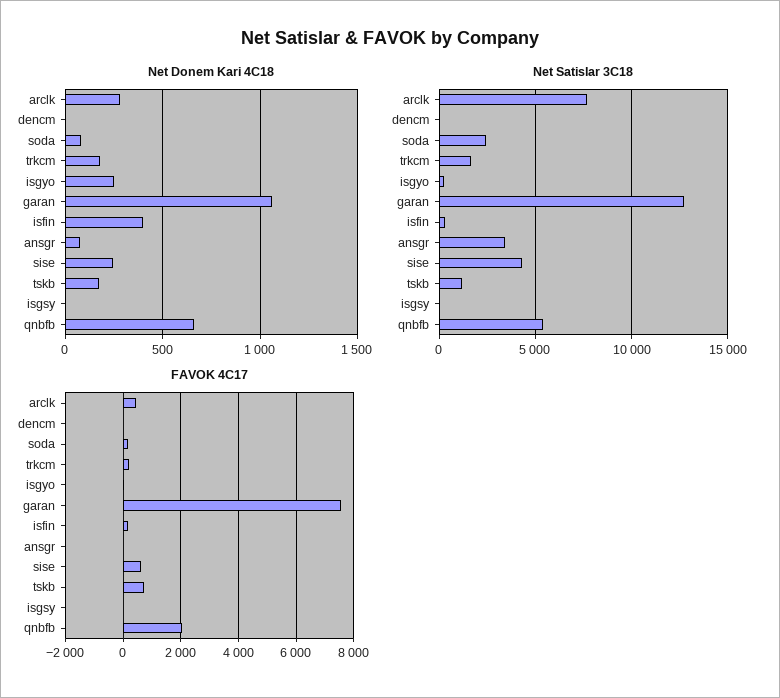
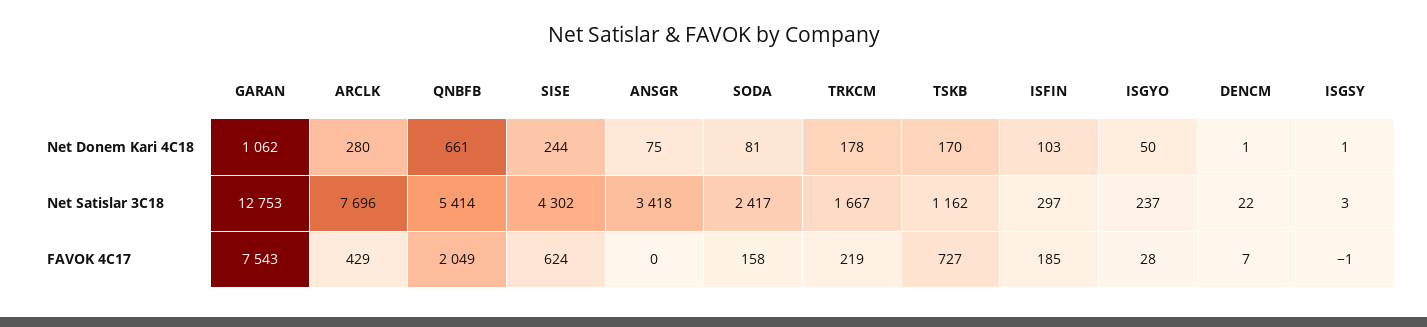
Net Donem Kari 4C18, isgyo: 250 -> 50
Net Donem Kari 4C18, isfin: 400 -> 103

